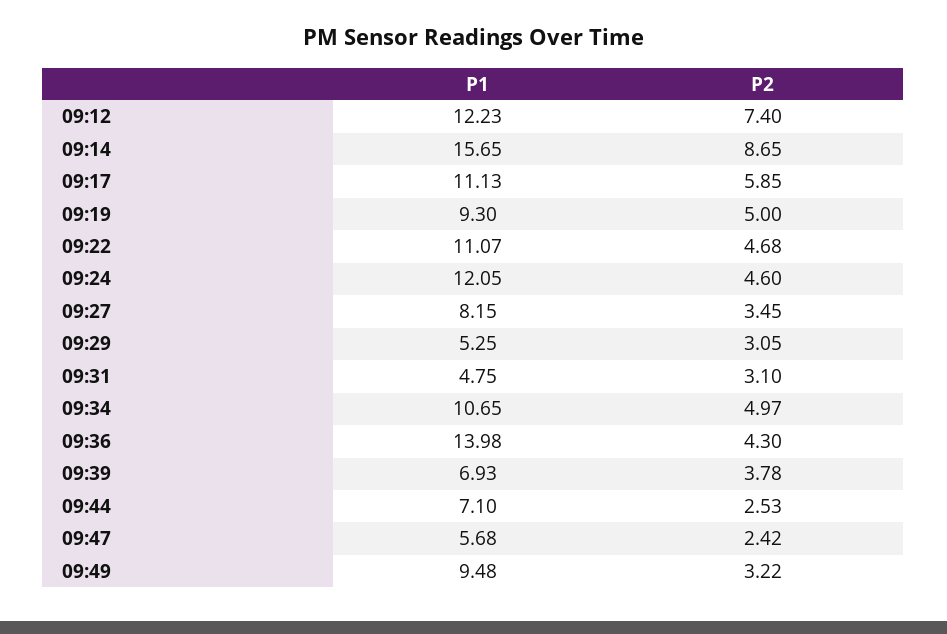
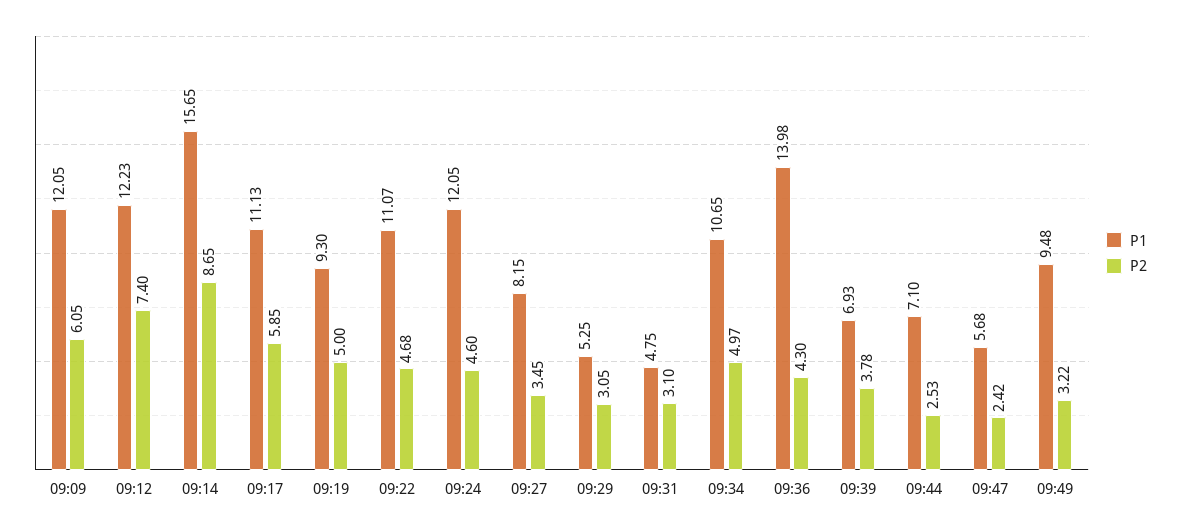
P1, 09:09: none -> 12.05
P2, 09:09: none -> 6.05

